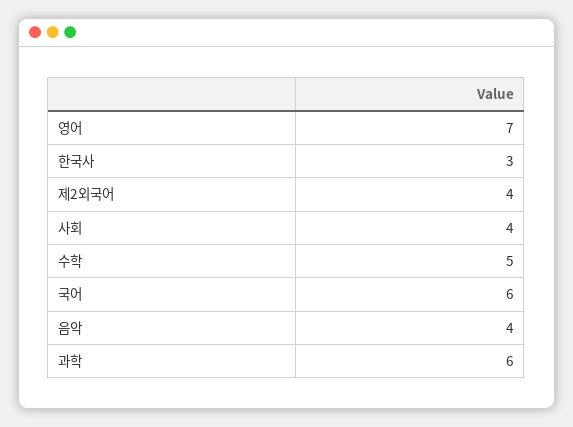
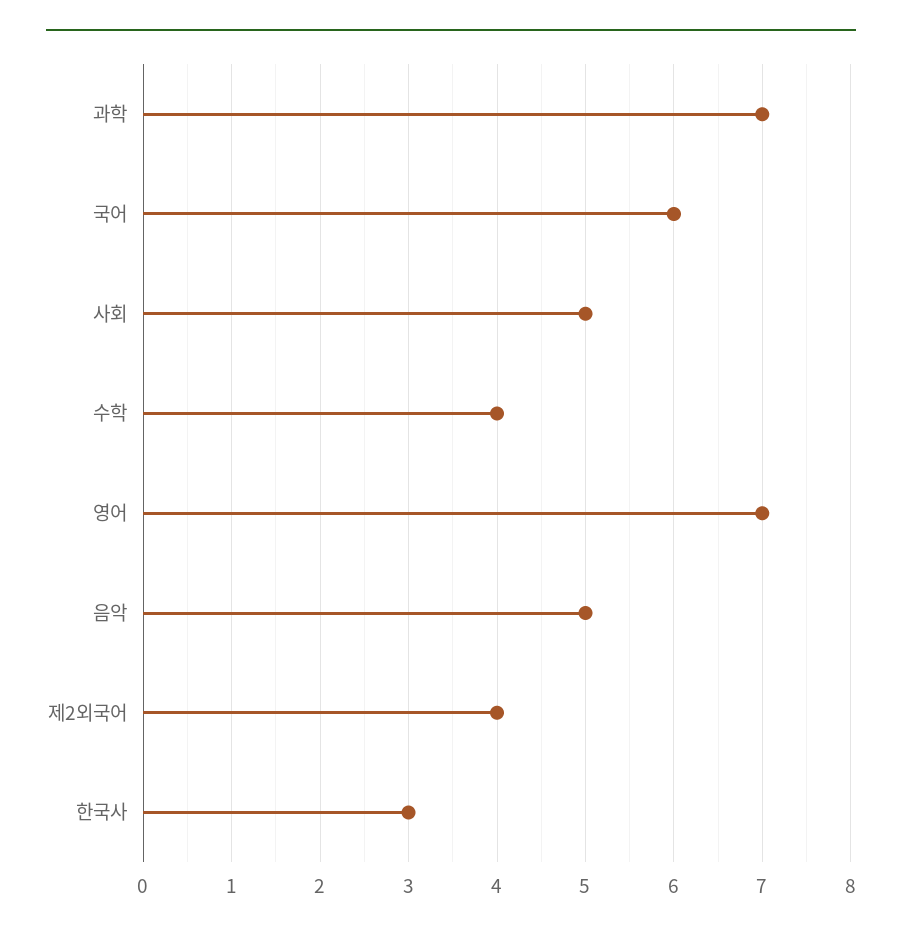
사회: 4 -> 5
수학: 5 -> 4
음악: 4 -> 5
과학: 6 -> 7

